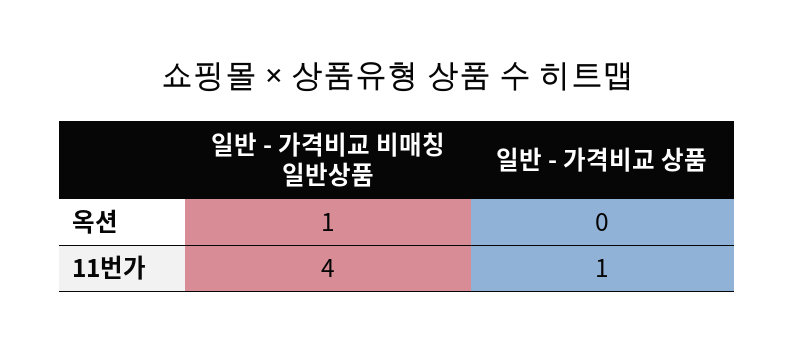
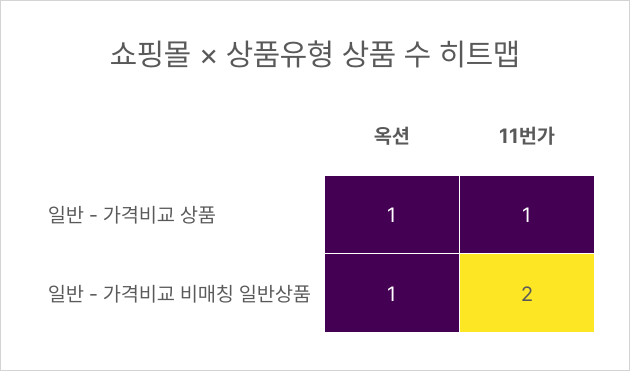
일반 - 가격비교 상품, 옥션: 0 -> 1
일반 - 가격비교 비매칭 일반상품, 11번가: 4 -> 2

